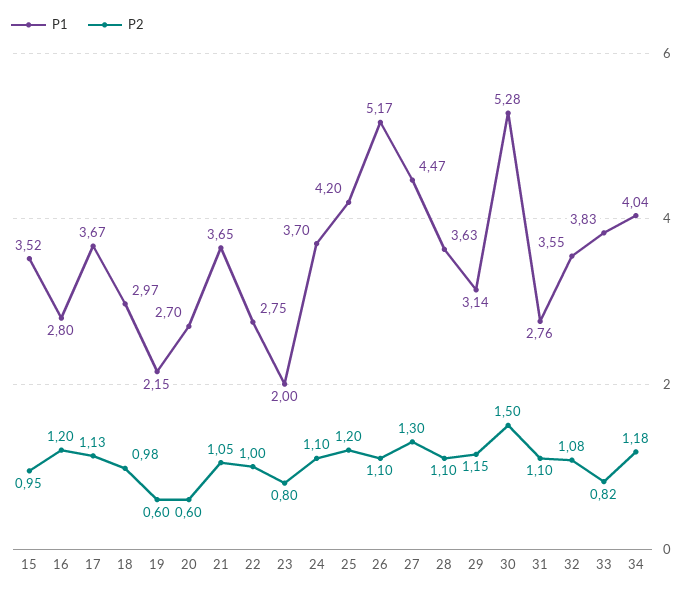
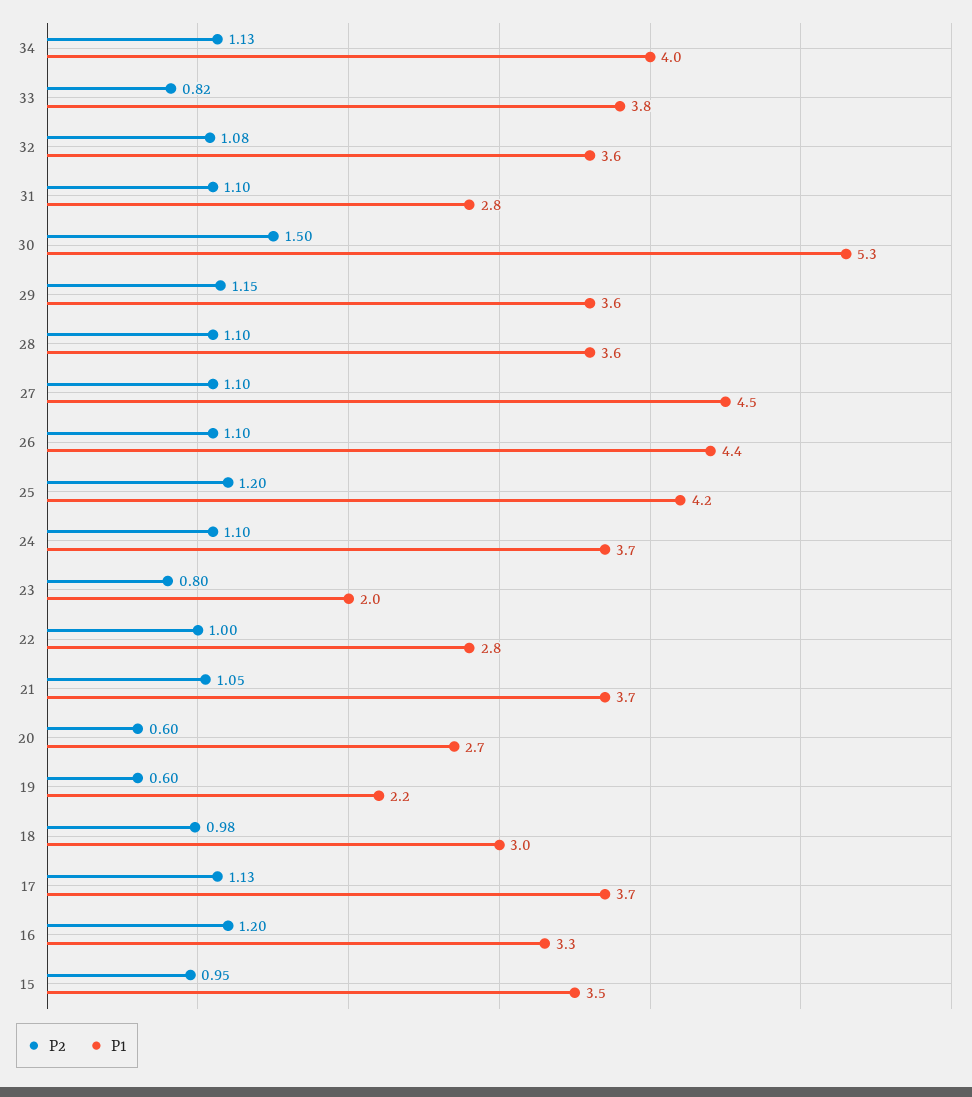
P1, 16: 2.8 -> 3.3
P1, 26: 5.17 -> 4.4
P2, 27: 1.3 -> 1.1
P1, 29: 3.14 -> 3.6
P2, 34: 1.18 -> 1.13

